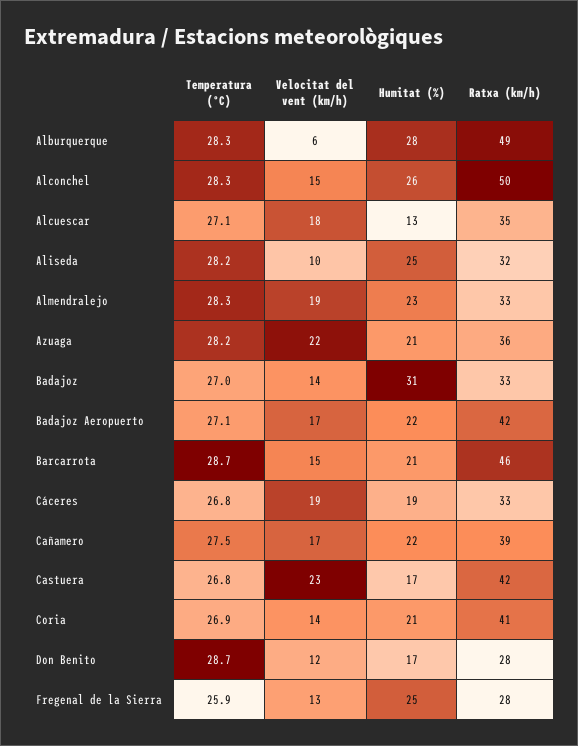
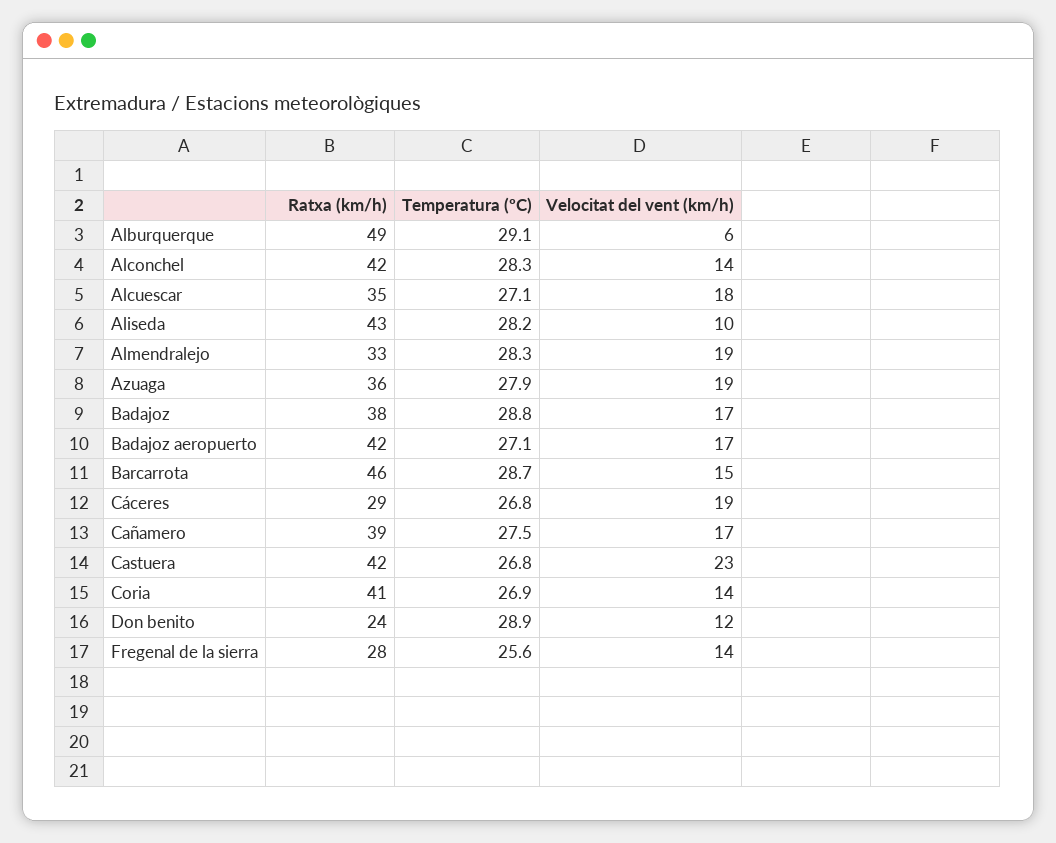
Temperatura (ºC), Alburquerque: 28.3 -> 29.1
Humitat (%), Alburquerque: 28 -> none
Velocitat del vent (km/h), Alconchel: 15 -> 14
Humitat (%), Alconchel: 26 -> none
Ratxa (km/h), Alconchel: 50 -> 42
Humitat (%), Alcuescar: 13 -> none
Humitat (%), Aliseda: 25 -> none
Ratxa (km/h), Aliseda: 32 -> 43
Humitat (%), Almendralejo: 23 -> none
Temperatura (ºC), Azuaga: 28.2 -> 27.9
Velocitat del vent (km/h), Azuaga: 22 -> 19
Humitat (%), Azuaga: 21 -> none
Temperatura (ºC), Badajoz: 27 -> 28.8
Velocitat del vent (km/h), Badajoz: 14 -> 17
Humitat (%), Badajoz: 31 -> none
Ratxa (km/h), Badajoz: 33 -> 38
Humitat (%), Badajoz Aeropuerto: 22 -> none
Humitat (%), Barcarrota: 21 -> none
Humitat (%), Cáceres: 19 -> none
Ratxa (km/h), Cáceres: 33 -> 29
Humitat (%), Cañamero: 22 -> none
Humitat (%), Castuera: 17 -> none
Humitat (%), Coria: 21 -> none
Temperatura (ºC), Don Benito: 28.7 -> 28.9
Humitat (%), Don Benito: 17 -> none
Ratxa (km/h), Don Benito: 28 -> 24
Temperatura (ºC), Fregenal de la Sierra: 25.9 -> 25.6
Velocitat del vent (km/h), Fregenal de la Sierra: 13 -> 14
Humitat (%), Fregenal de la Sierra: 25 -> none

